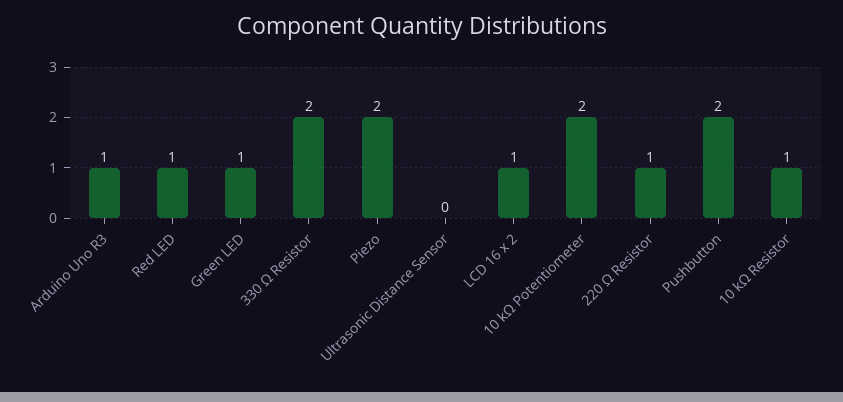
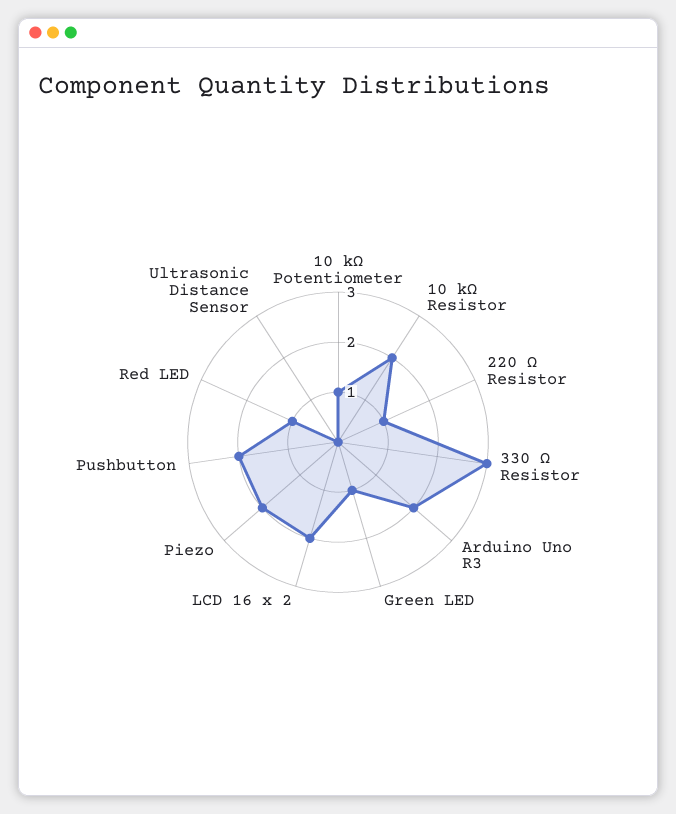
Arduino Uno R3: 1 -> 2
330 Ω Resistor: 2 -> 3
LCD 16 x 2: 1 -> 2
10 kΩ Potentiometer: 2 -> 1
10 kΩ Resistor: 1 -> 2

